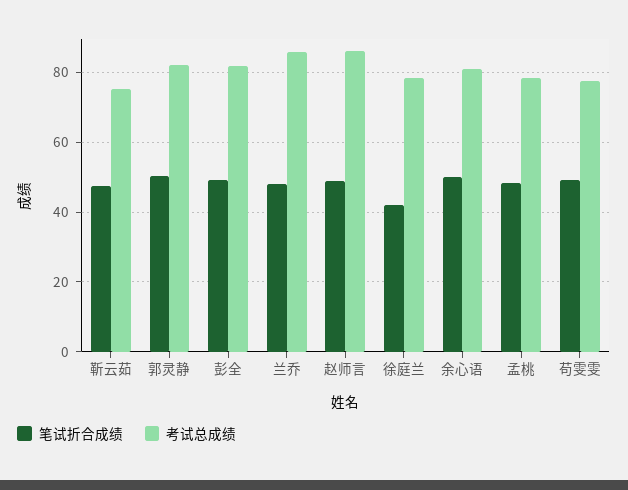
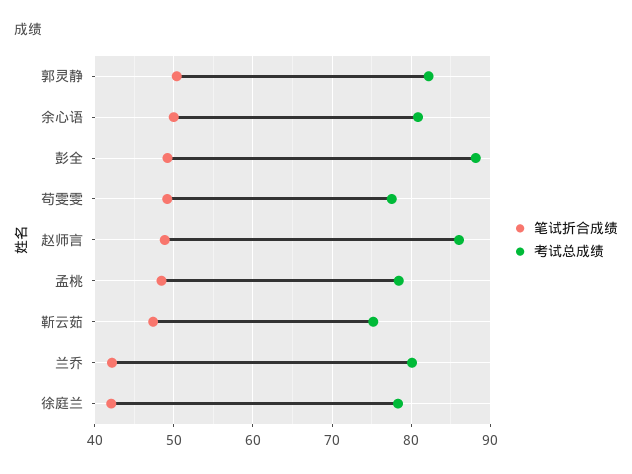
考试总成绩, 彭全: 82 -> 88
笔试折合成绩, 兰乔: 48 -> 42
考试总成绩, 兰乔: 86 -> 80

